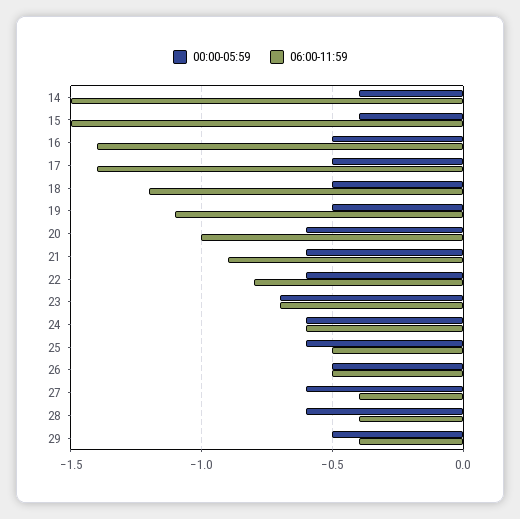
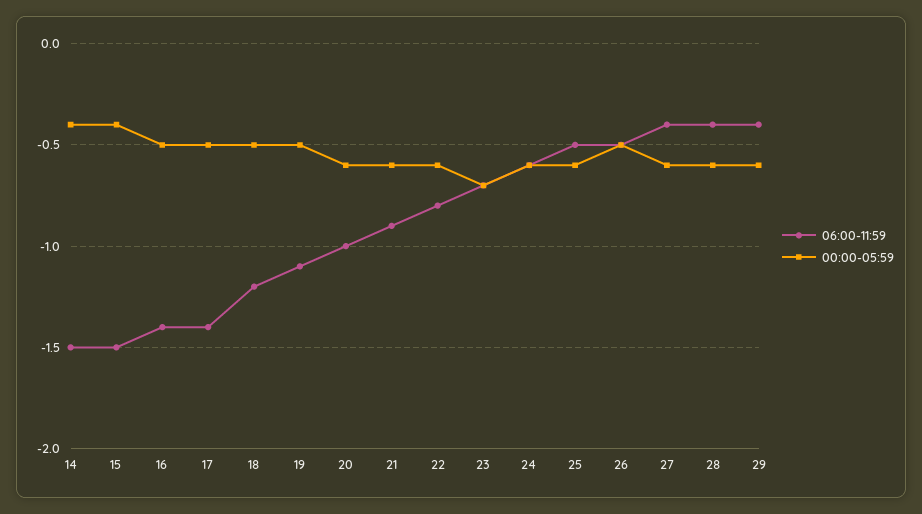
00:00-05:59, 29: -0.5 -> -0.6

